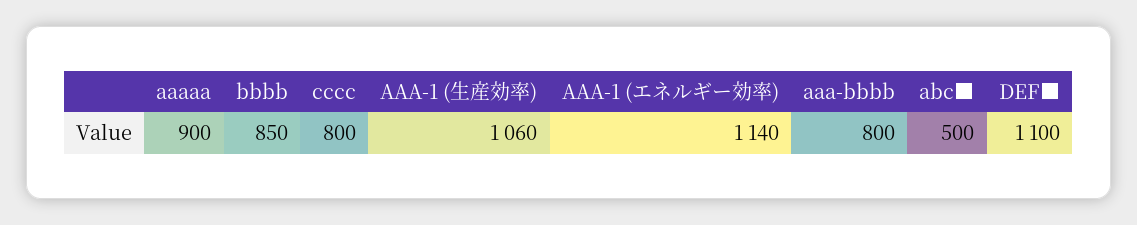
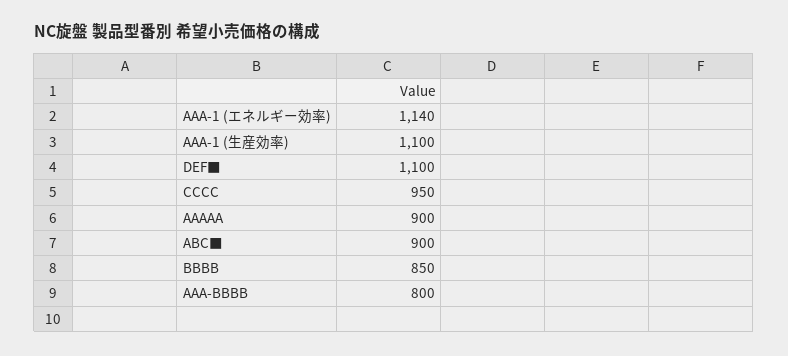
cccc: 800 -> 950
AAA-1 (生産効率): 1060 -> 1100
abc■: 500 -> 900

